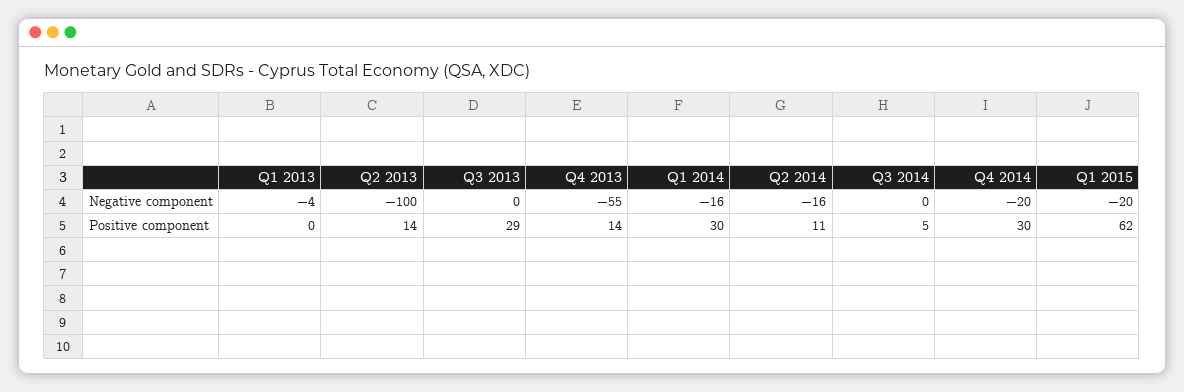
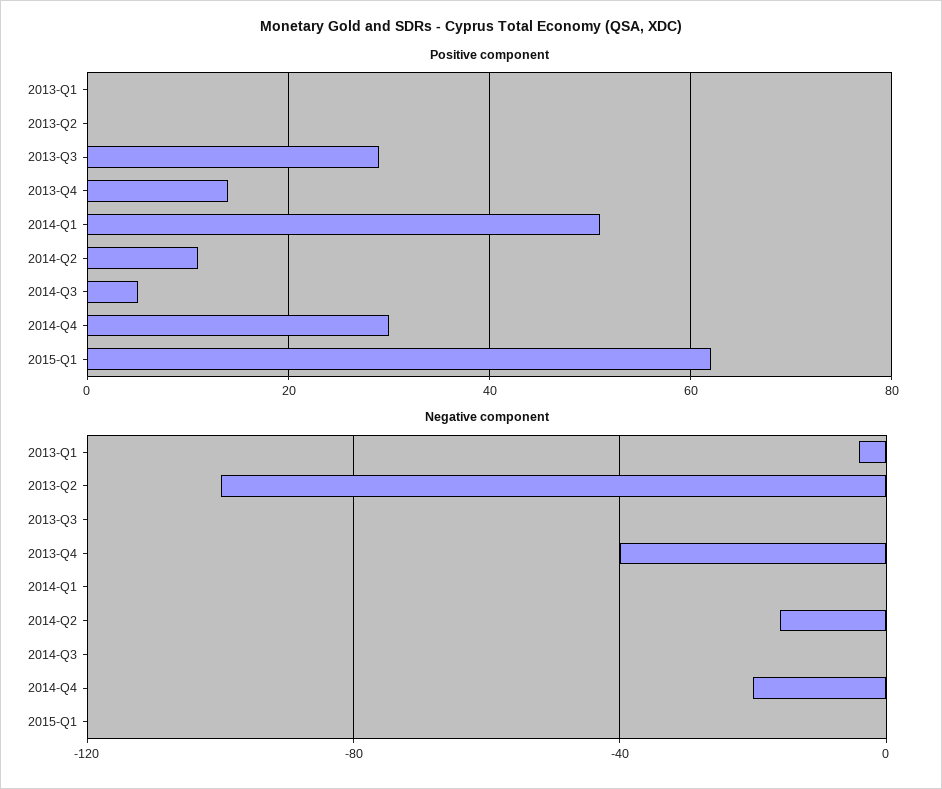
Negative component, Q4 2013: -55 -> -40
Negative component, Q1 2014: -16 -> 0
Negative component, Q1 2015: -20 -> 0
Positive component, Q2 2013: 14 -> 0
Positive component, Q1 2014: 30 -> 50

